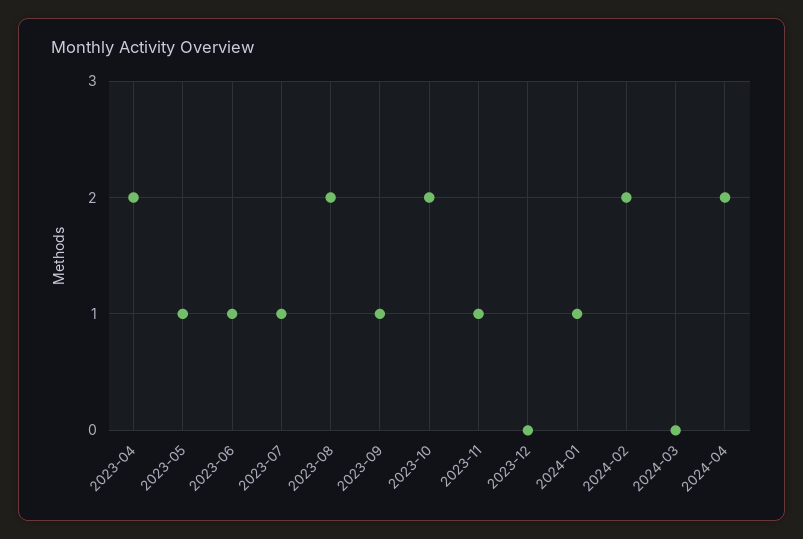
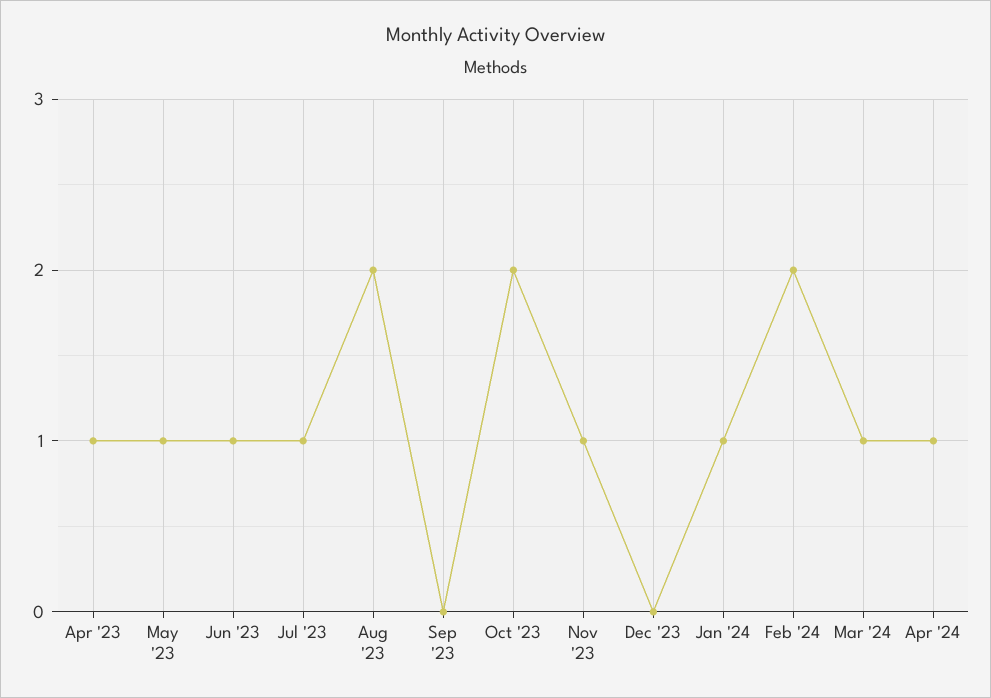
2023-04: 2 -> 1
2023-09: 1 -> 0
2024-03: 0 -> 1
2024-04: 2 -> 1

